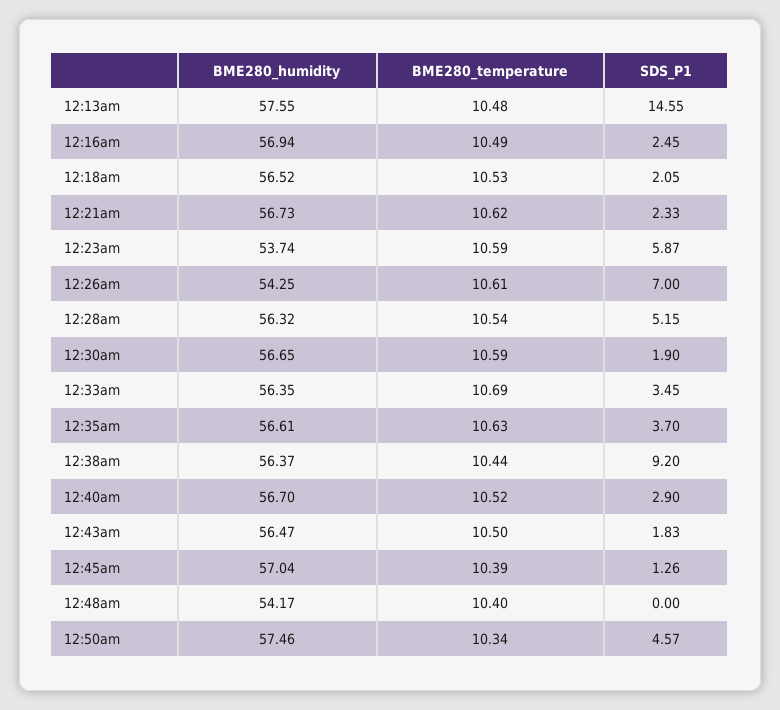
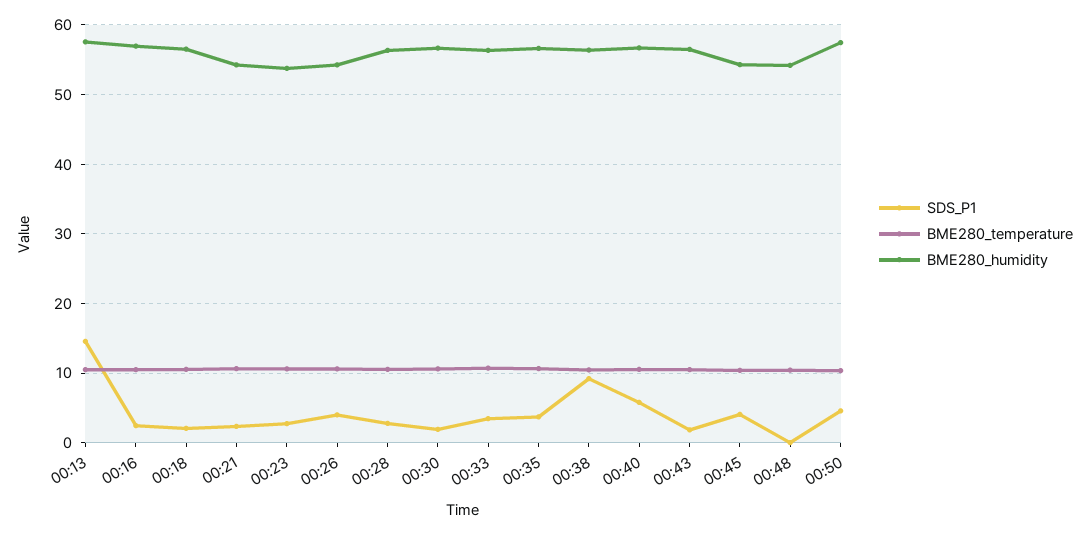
BME280_humidity, 12:21am: 56.73 -> 54
SDS_P1, 12:23am: 5.87 -> 3
SDS_P1, 12:26am: 7 -> 4
SDS_P1, 12:28am: 5.15 -> 3
SDS_P1, 12:40am: 2.9 -> 6
BME280_humidity, 12:45am: 57.04 -> 54
SDS_P1, 12:45am: 1.26 -> 4

